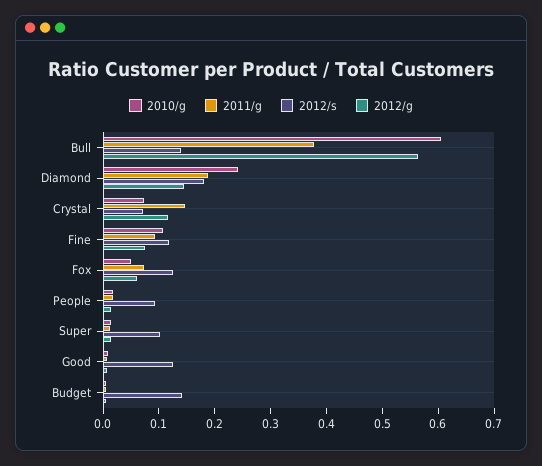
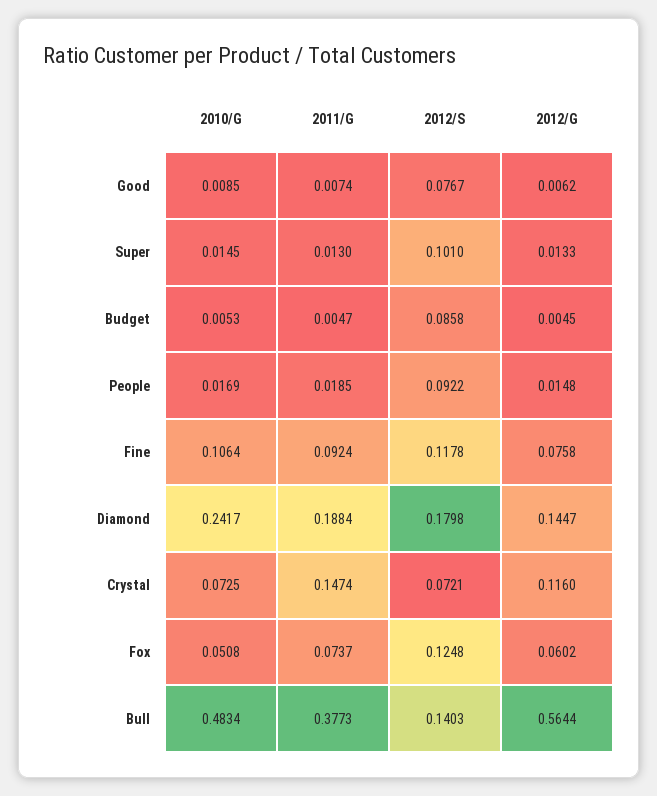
2010/g, Bull: 0.6 -> 0.4834
2012/s, Good: 0.12 -> 0.0767
2012/s, Budget: 0.14 -> 0.0858

